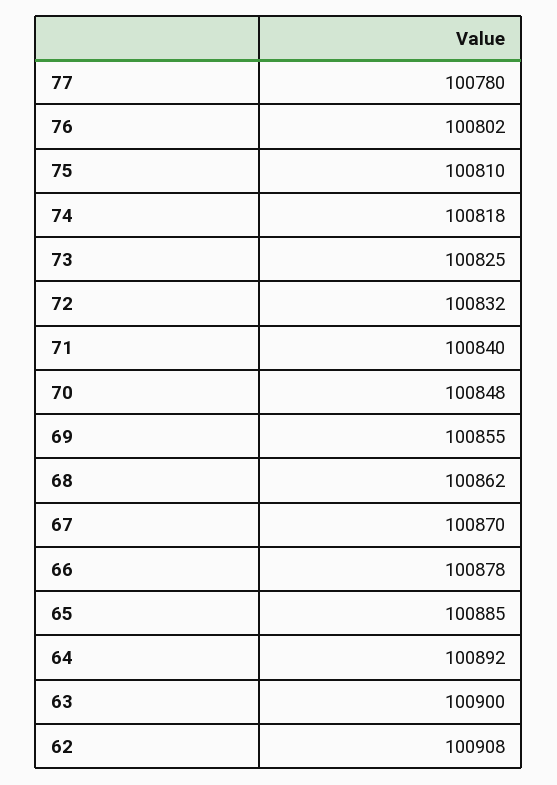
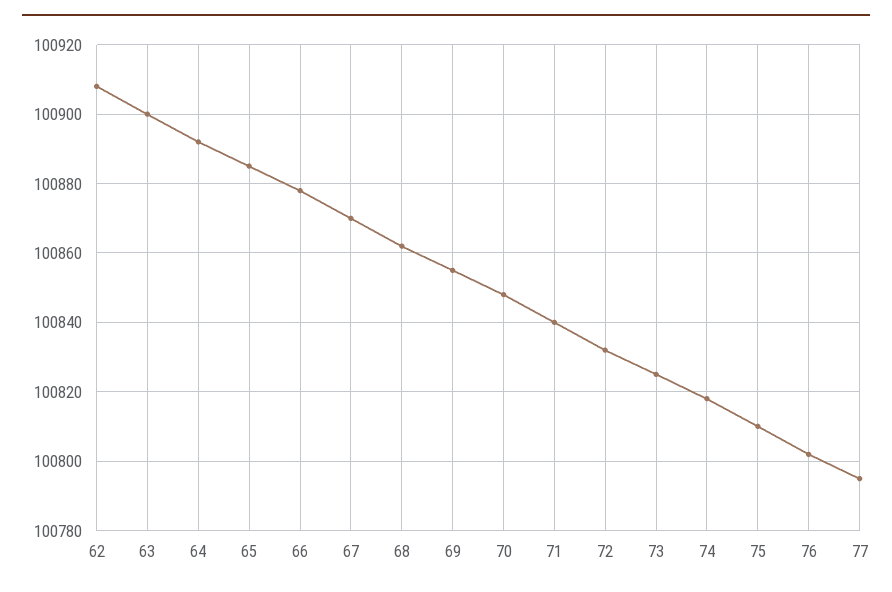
77: 100780 -> 100795

